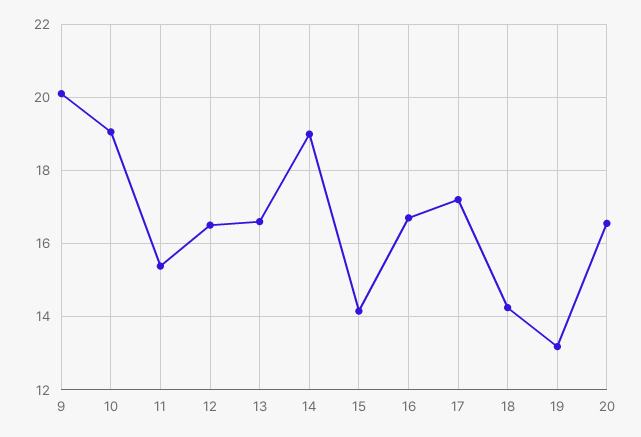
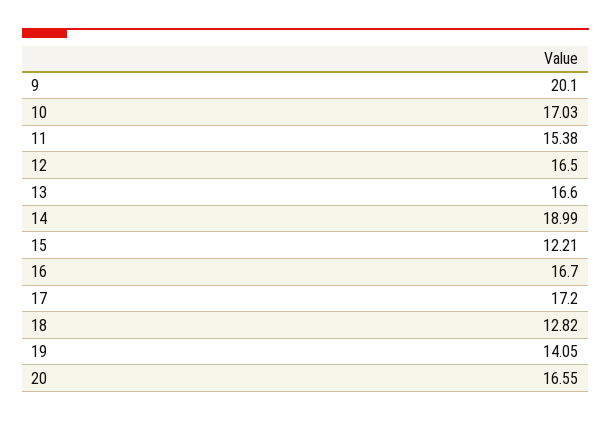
10: 19 -> 17.03
15: 14.2 -> 12.21
18: 14.2 -> 12.82
19: 13.2 -> 14.05

